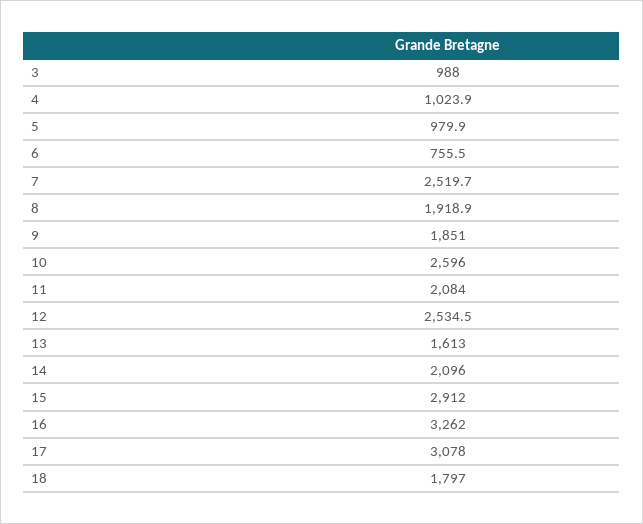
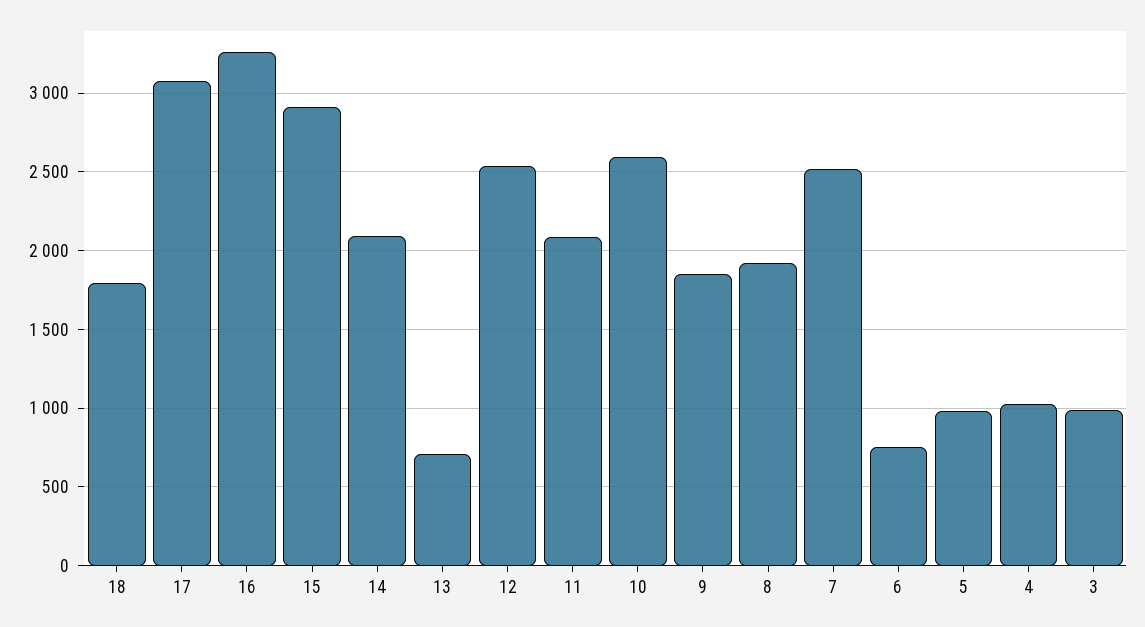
13: 1613 -> 700

